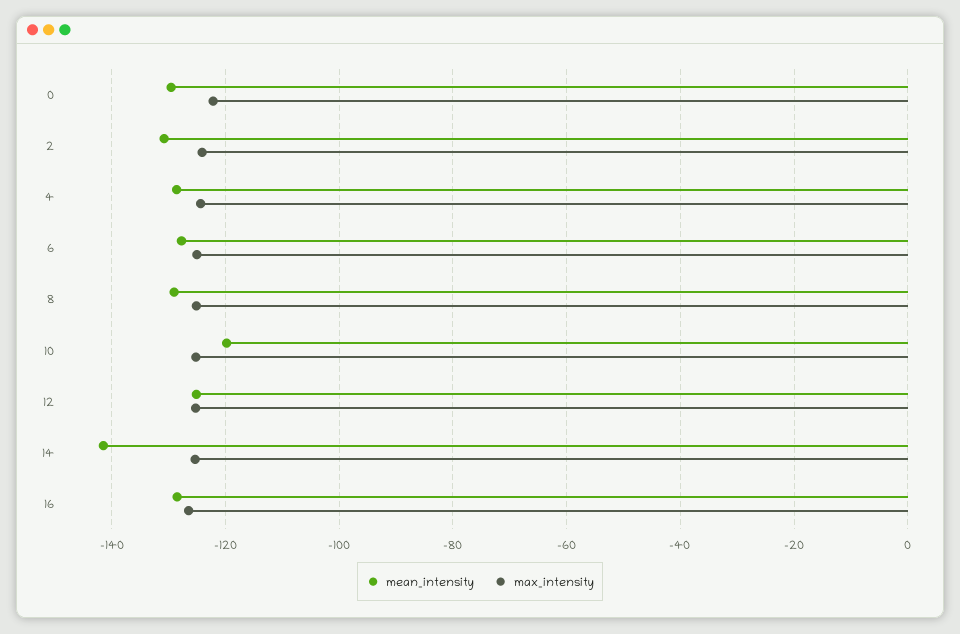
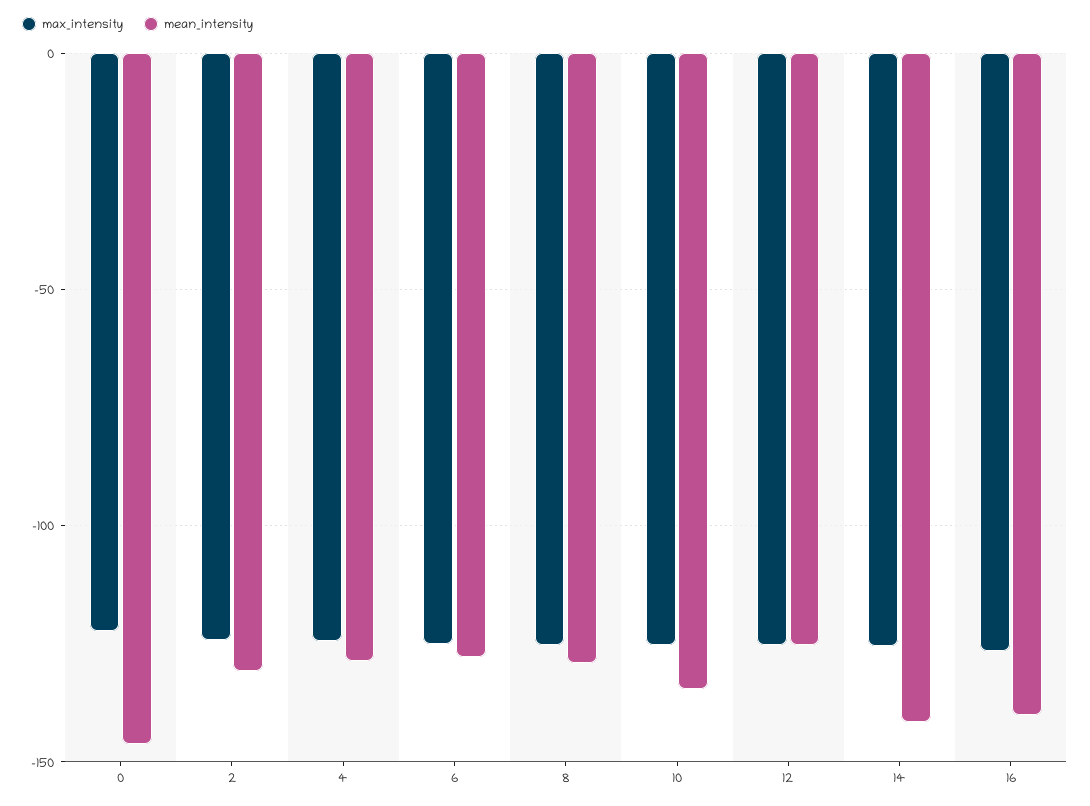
mean_intensity, 0: -130 -> -145
mean_intensity, 10: -120 -> -135
mean_intensity, 16: -128 -> -140

